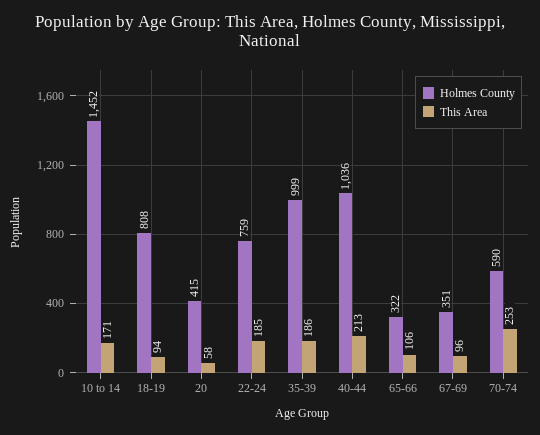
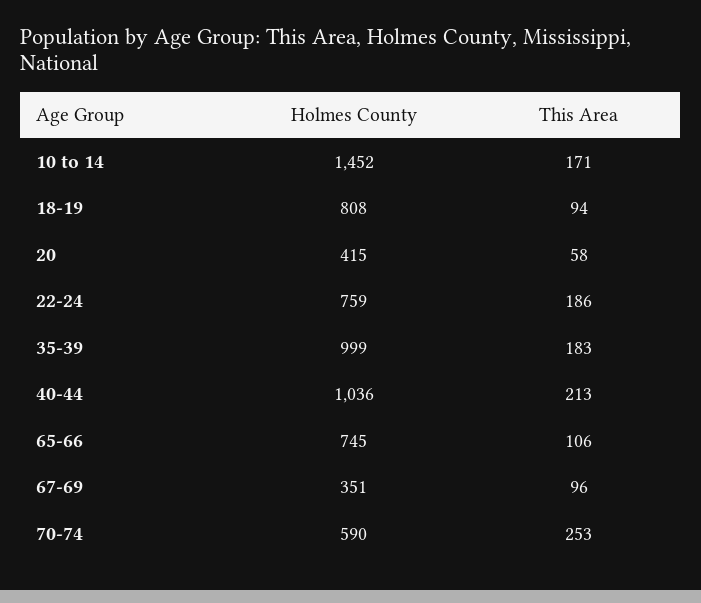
This Area, 22-24: 185 -> 186
This Area, 35-39: 186 -> 183
Holmes County, 65-66: 322 -> 745

